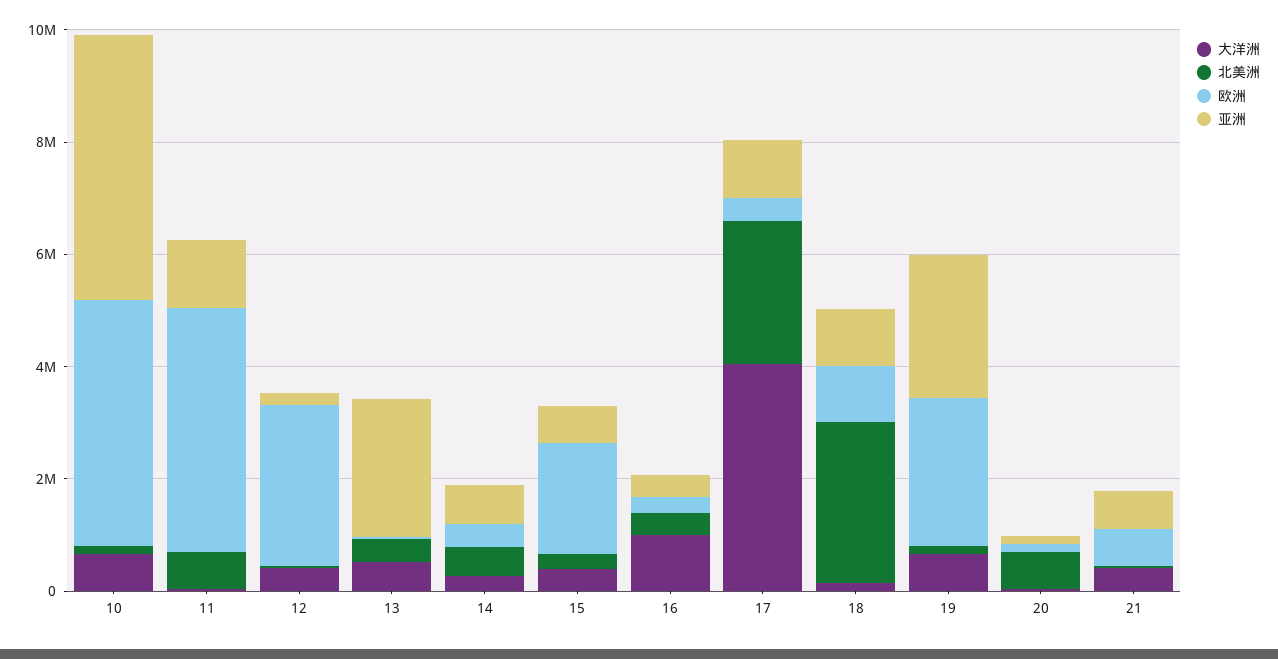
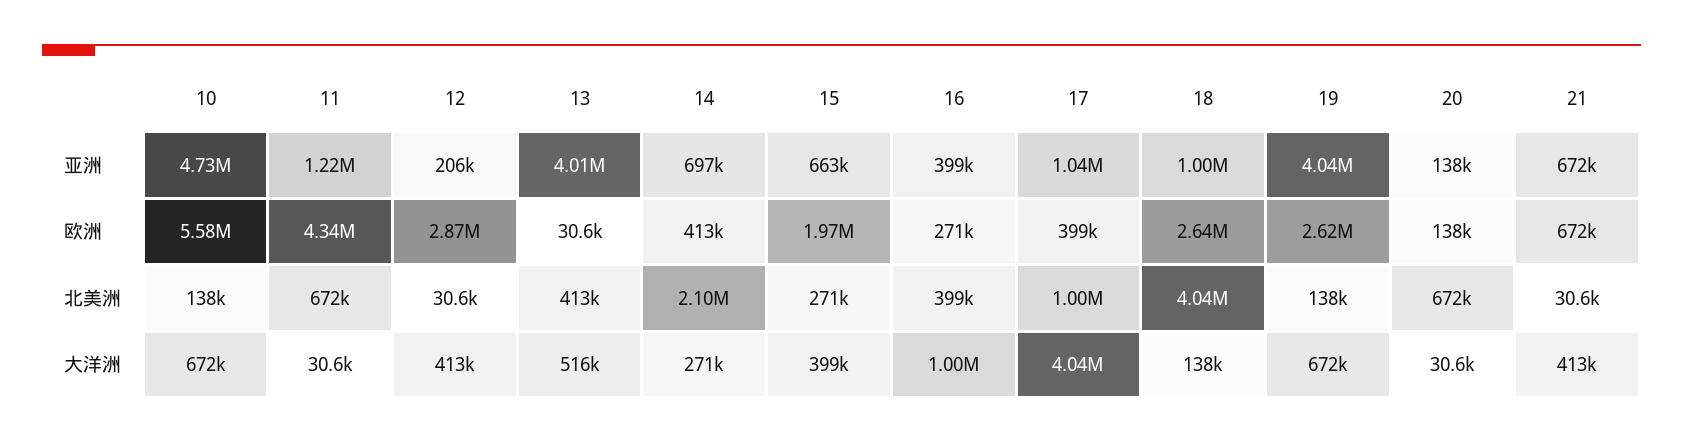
欧洲, 10: 4500000 -> 5580000
亚洲, 13: 2500000 -> 4010000
北美洲, 14: 500000 -> 2100000
北美洲, 17: 2500000 -> 1000000
北美洲, 18: 3000000 -> 4040000
欧洲, 18: 1000000 -> 2640000
亚洲, 19: 2500000 -> 4040000

